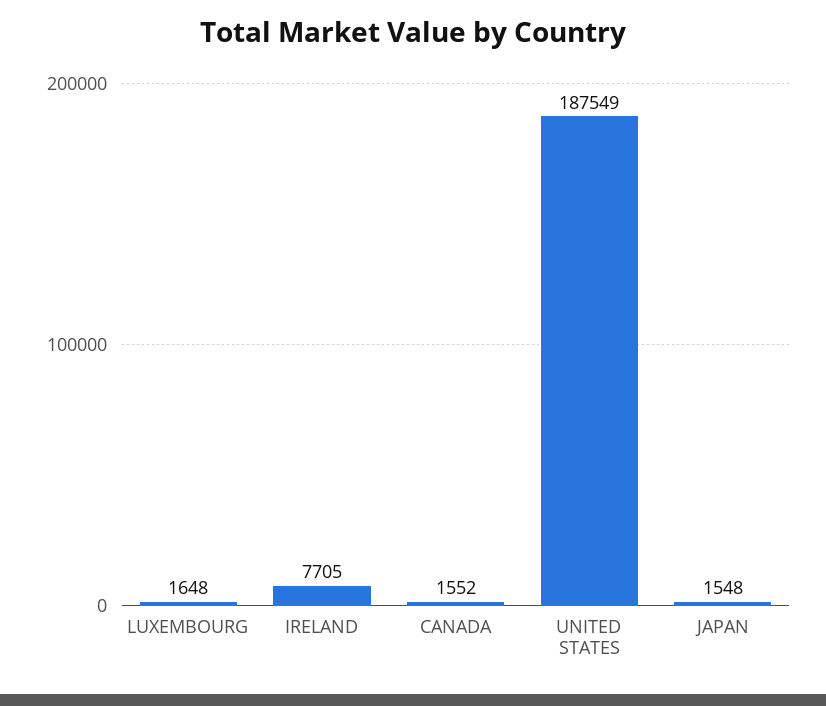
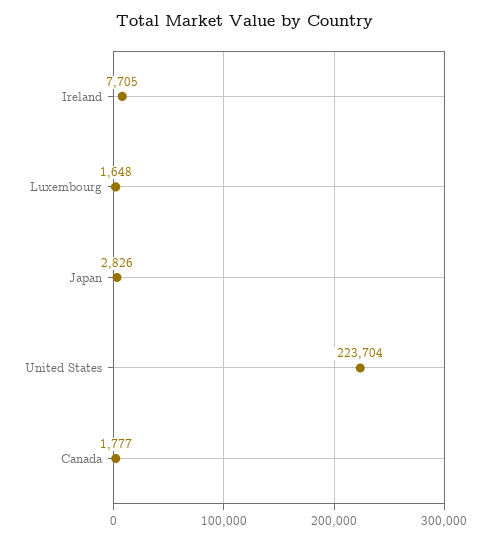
CANADA: 1552 -> 1777
UNITED STATES: 187549 -> 223704
JAPAN: 1548 -> 2826

